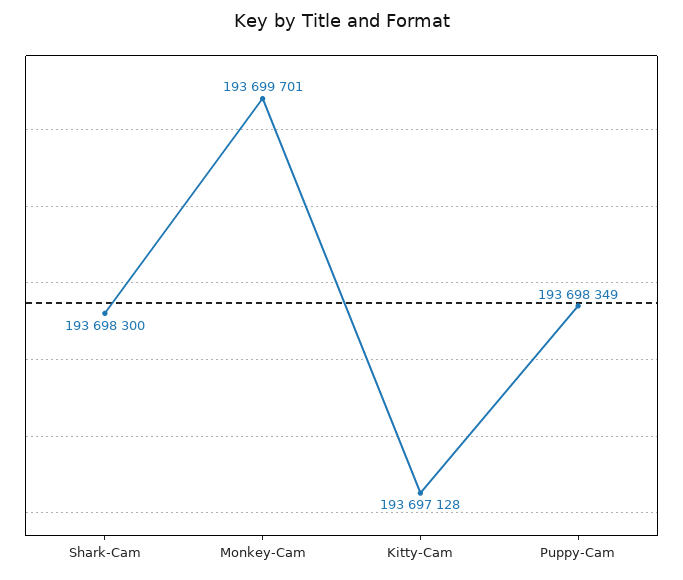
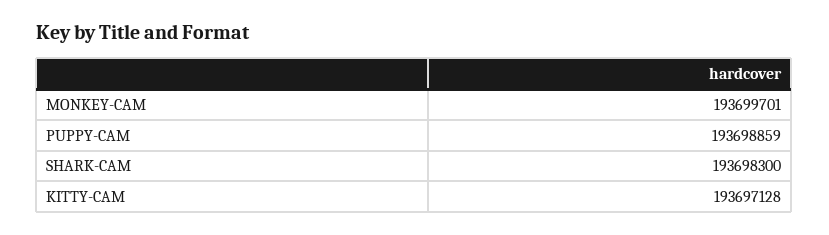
Puppy-Cam: 193698349 -> 193698859

